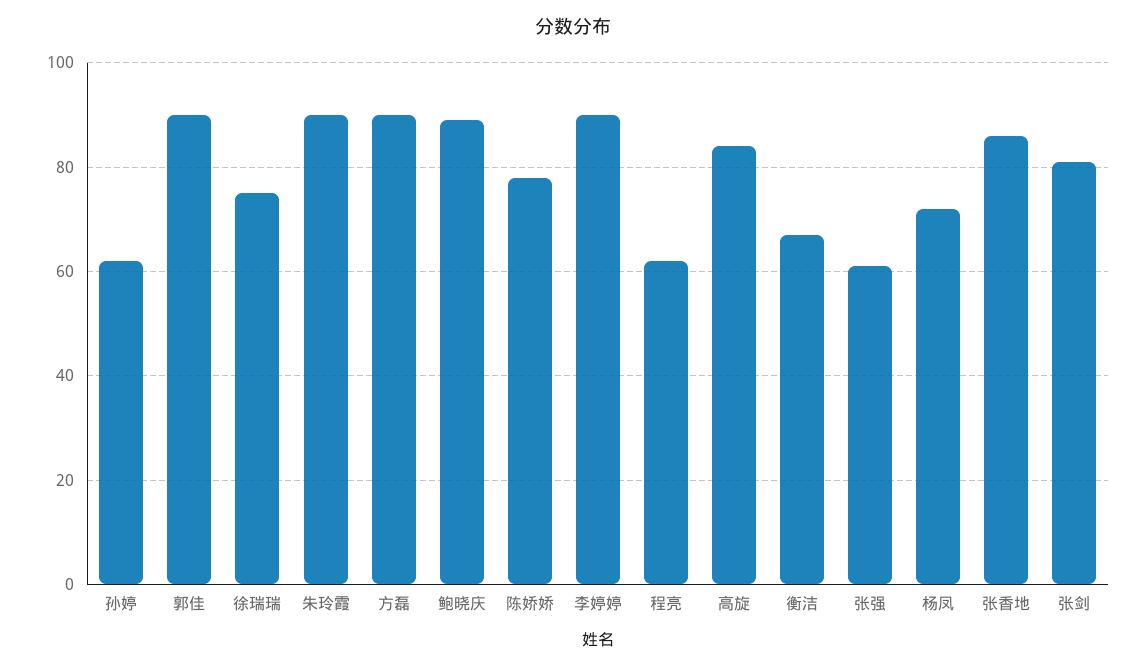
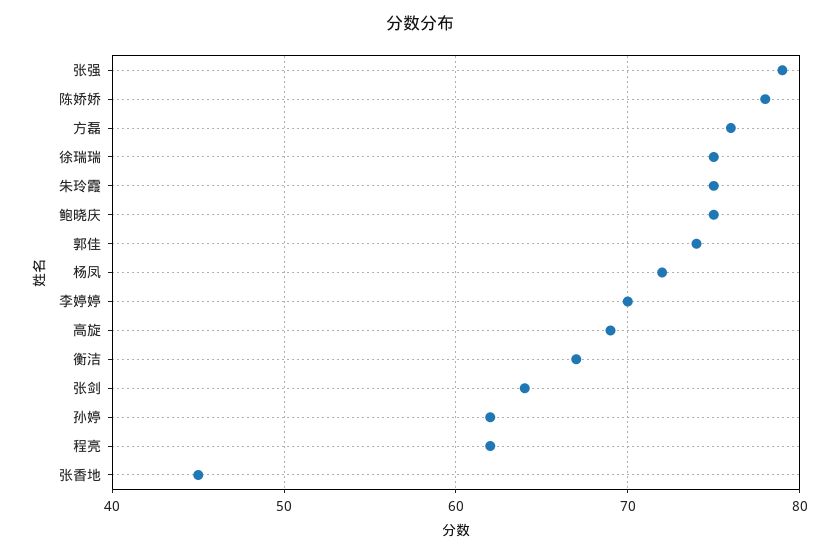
郭佳: 90 -> 74
朱玲霞: 90 -> 75
方磊: 90 -> 76
鲍晓庆: 90 -> 75
李婷婷: 90 -> 70
高旋: 85 -> 69
张强: 60 -> 79
张香地: 85 -> 45
张剑: 80 -> 64

